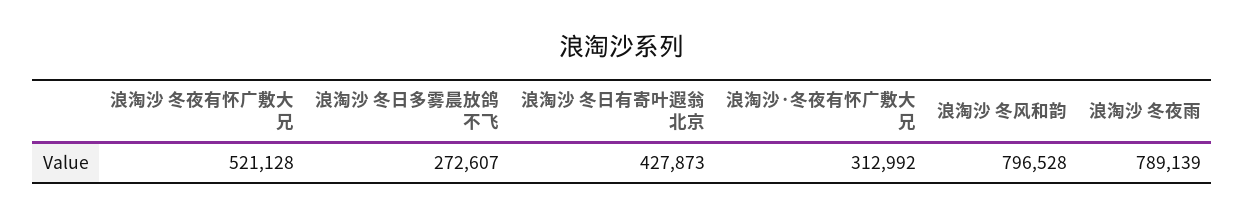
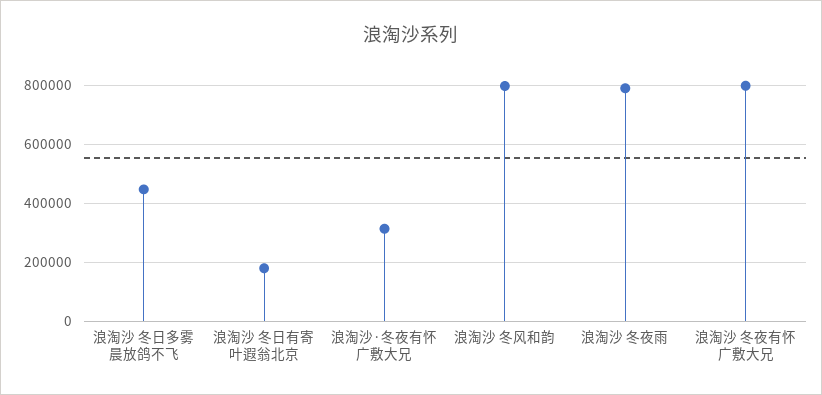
浪淘沙 冬夜有怀广敷大兄: 521128 -> 800000
浪淘沙 冬日多雾晨放鸽不飞: 272607 -> 450000
浪淘沙 冬日有寄叶遐翁北京: 427873 -> 175000

